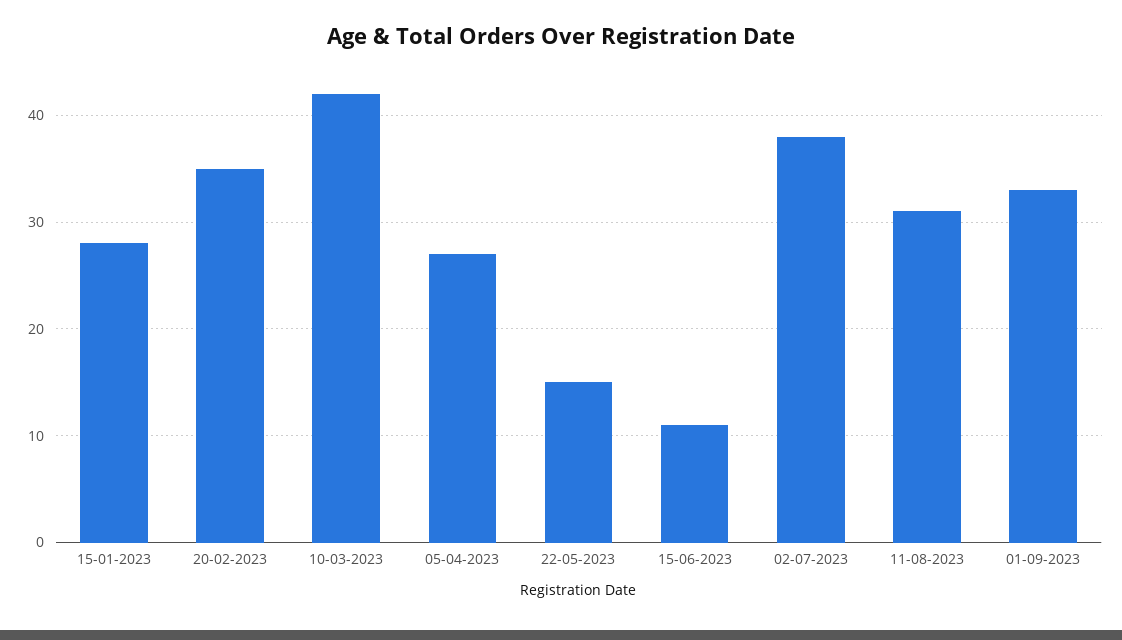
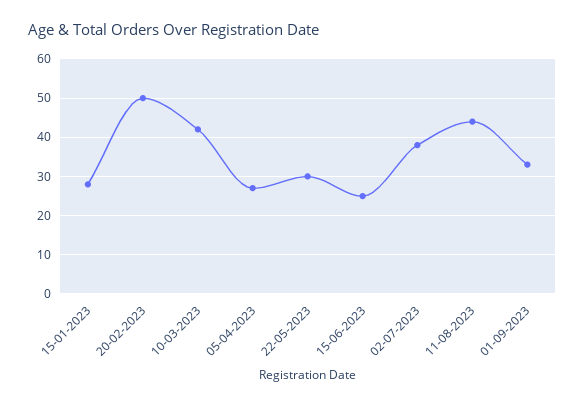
20-02-2023: 35 -> 50
22-05-2023: 15 -> 30
15-06-2023: 11 -> 25
11-08-2023: 31 -> 45

